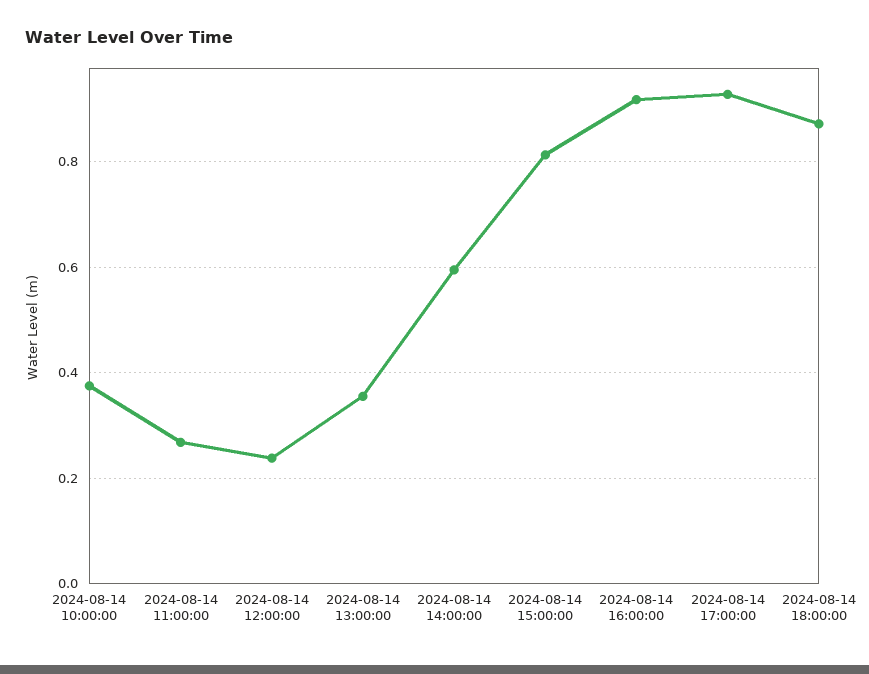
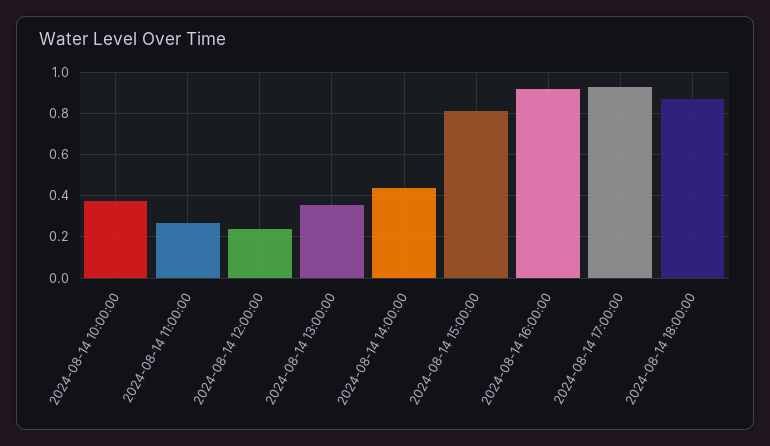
2024-08-14 14:00:00: 0.6 -> 0.45

